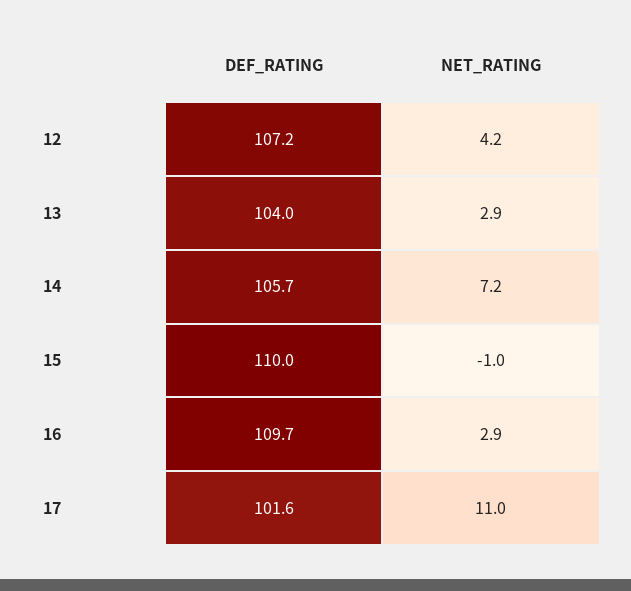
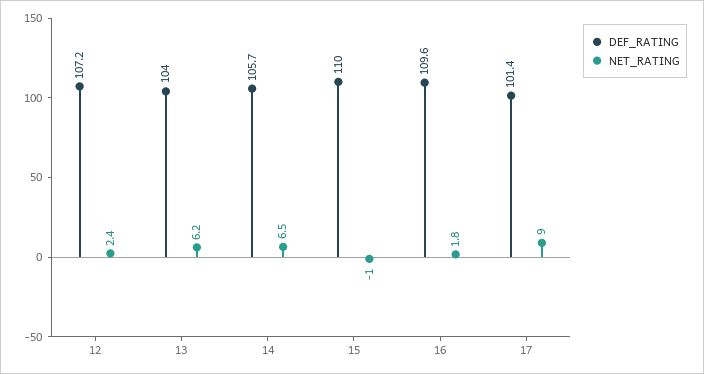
NET_RATING, 12: 4.2 -> 2.4
NET_RATING, 13: 2.9 -> 6.2
NET_RATING, 14: 7.2 -> 6.5
DEF_RATING, 16: 109.7 -> 109.6
NET_RATING, 16: 2.9 -> 1.8
DEF_RATING, 17: 101.6 -> 101.4
NET_RATING, 17: 11 -> 9

